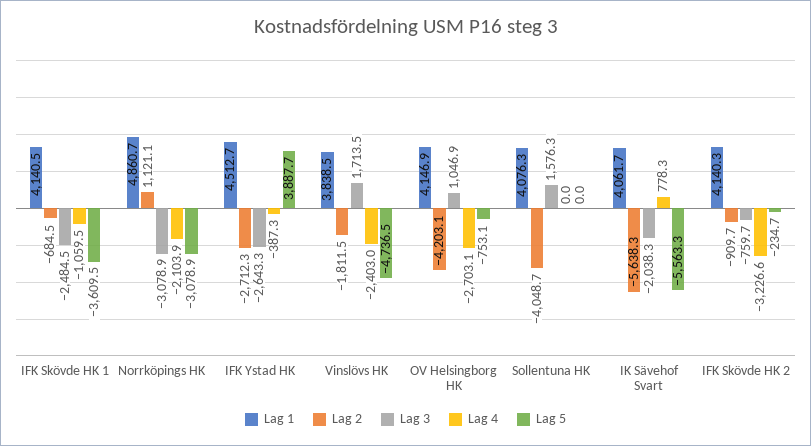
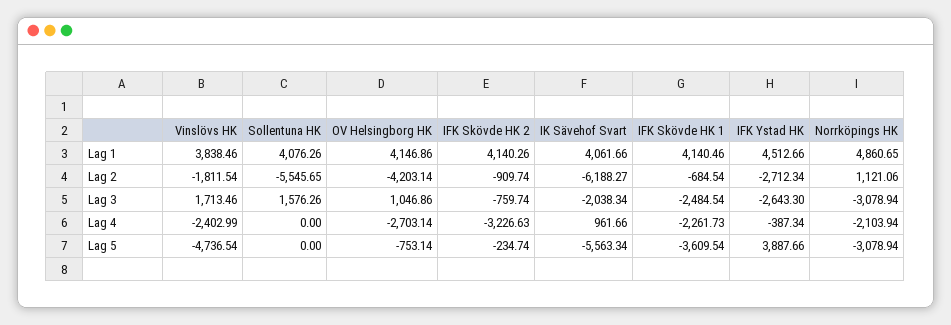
Lag 4, IFK Skövde HK 1: -1059.5 -> -2261.73
Lag 2, Sollentuna HK: -4048.7 -> -5545.65
Lag 2, IK Sävehof Svart: -5638.3 -> -6188.27
Lag 4, IK Sävehof Svart: 778.3 -> 961.66

